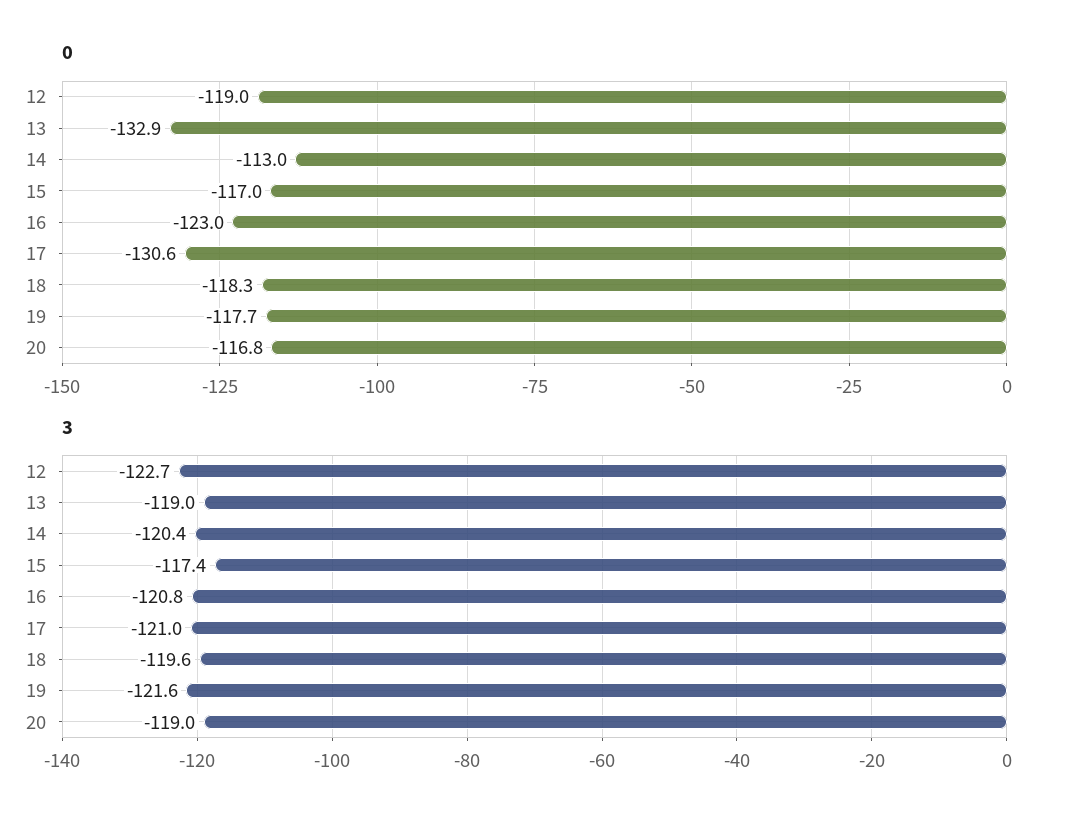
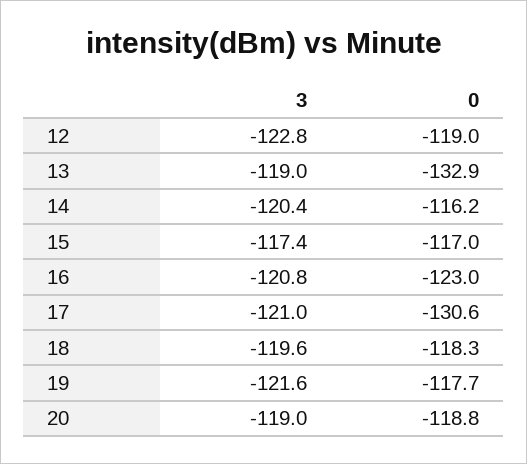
0, 14: -113 -> -116.2
0, 20: -116.8 -> -118.8
3, 12: -122.7 -> -122.8

